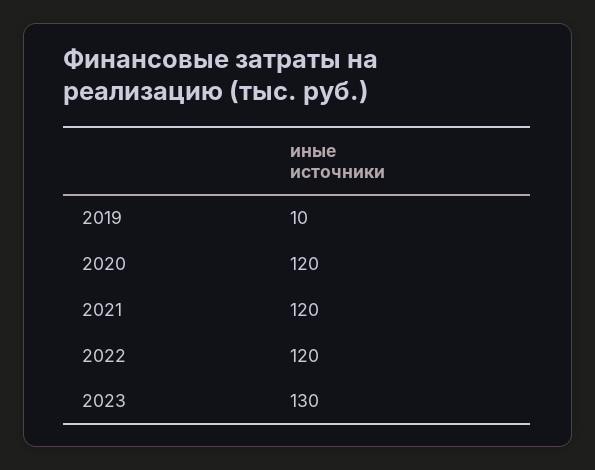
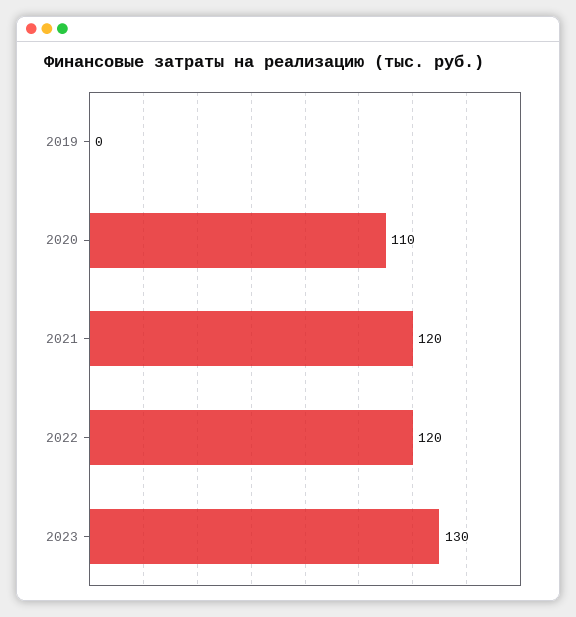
2019: 10 -> 0
2020: 120 -> 110

